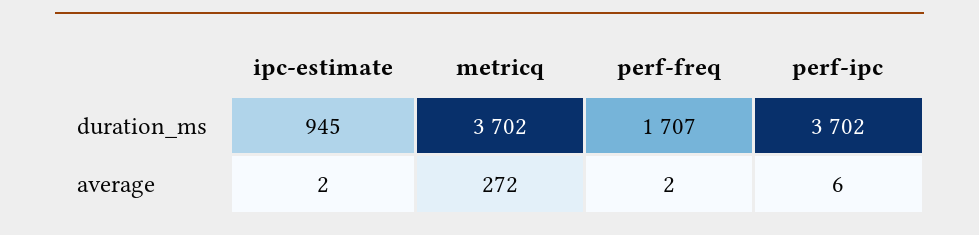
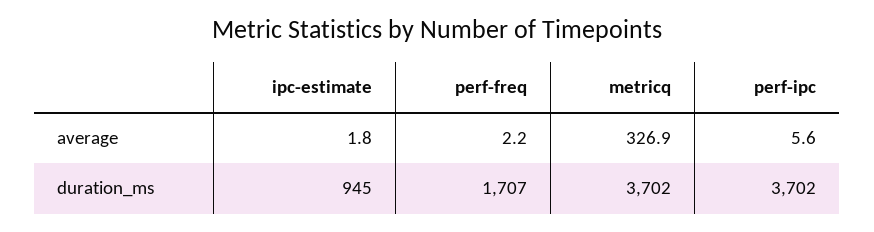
metricq, average: 272 -> 326.9

